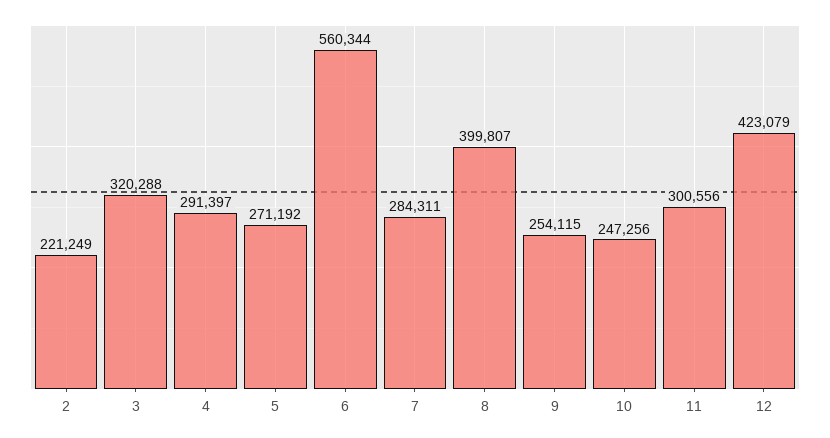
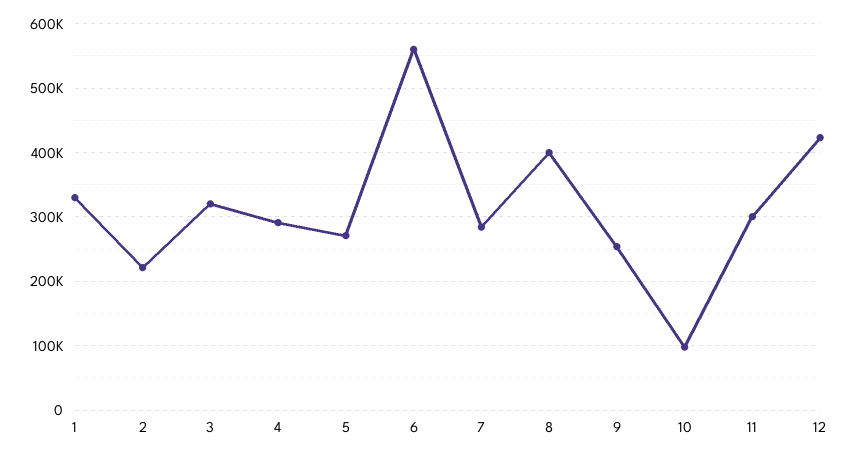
10: 247256 -> 100000
1: none -> 330000

